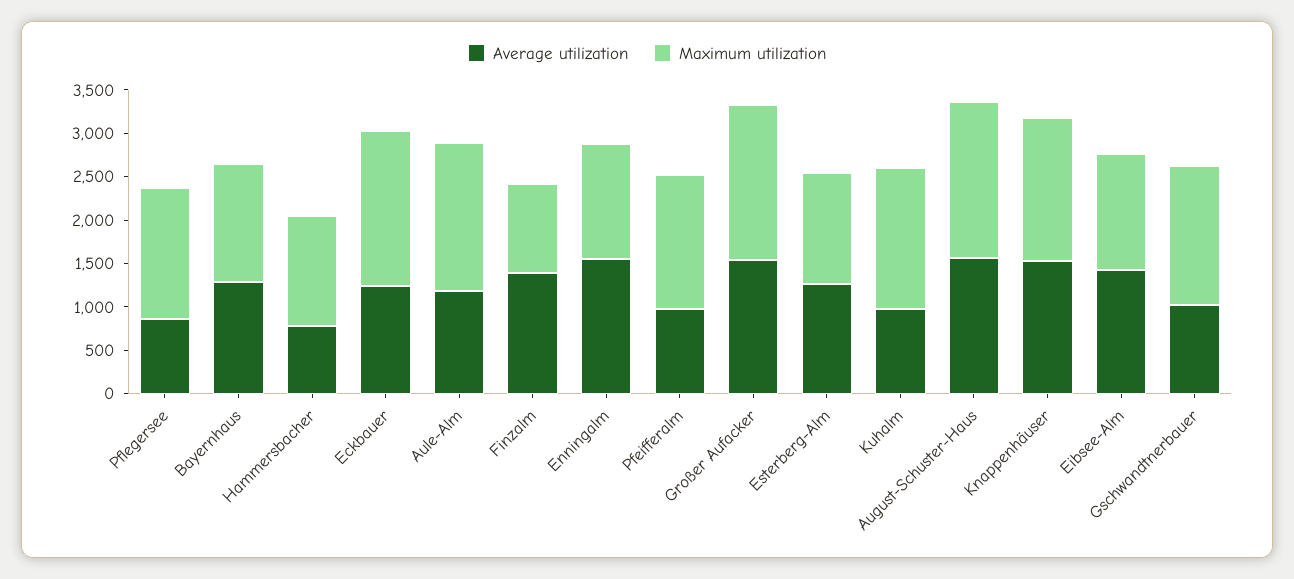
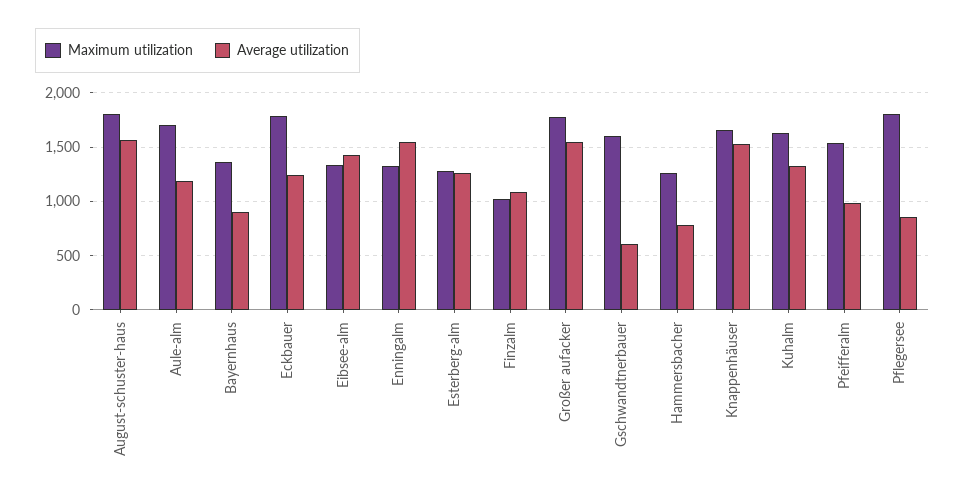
Maximum utilization, Pflegersee: 1500 -> 1800
Average utilization, Bayernhaus: 1300 -> 900
Average utilization, Finzalm: 1400 -> 1100
Average utilization, Kuhalm: 1000 -> 1300
Average utilization, Gschwandtnerbauer: 1000 -> 600

